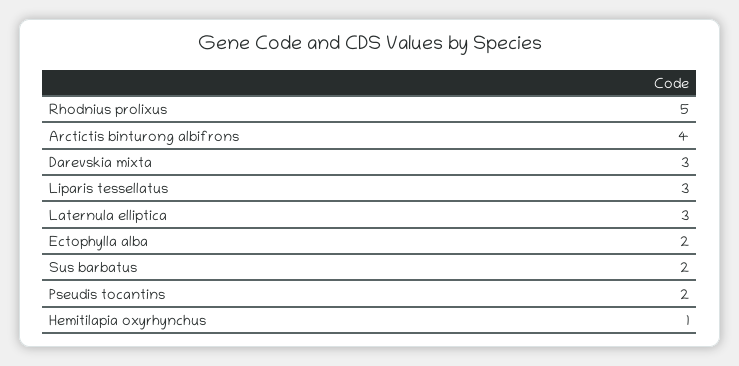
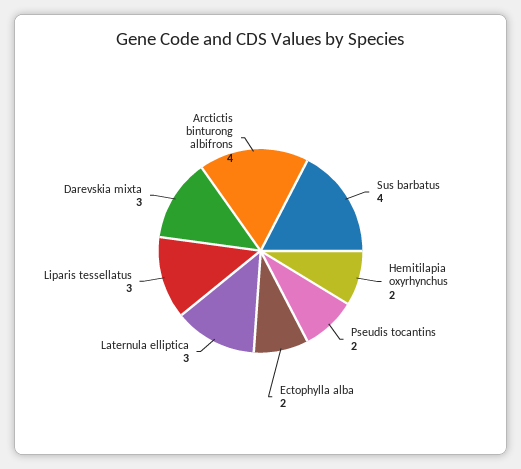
Rhodnius prolixus: 5 -> none
Sus barbatus: 2 -> 4
Hemitilapia oxyrhynchus: 1 -> 2

